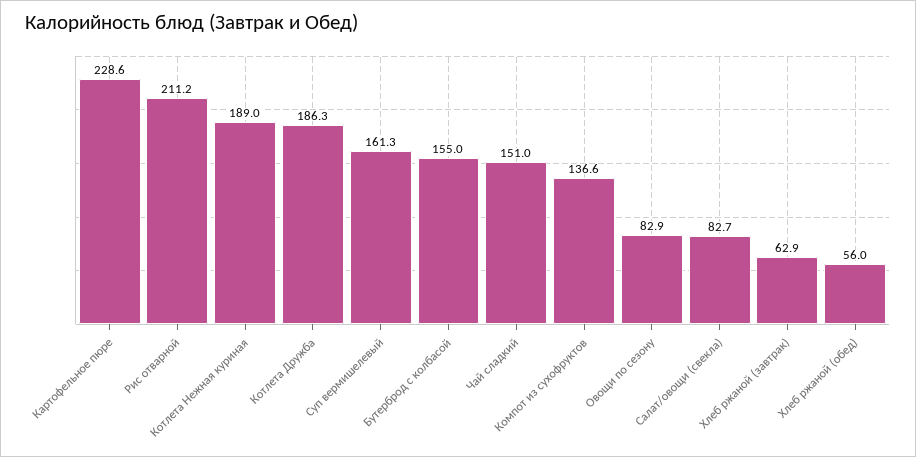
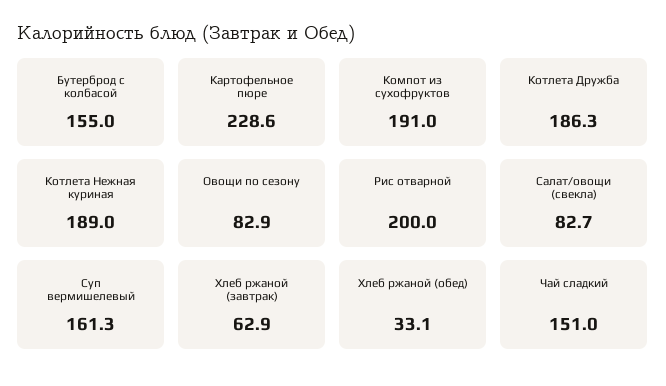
Рис отварной: 211.2 -> 200
Компот из сухофруктов: 136.6 -> 191
Хлеб ржаной (обед): 56 -> 33.1

